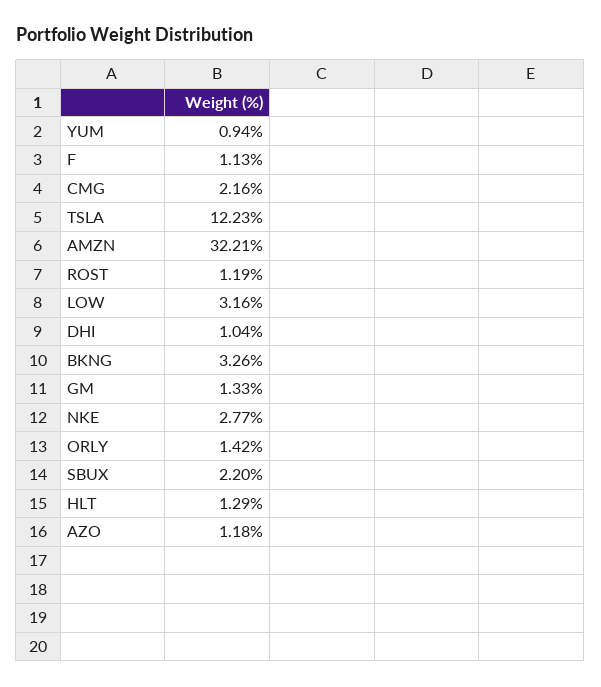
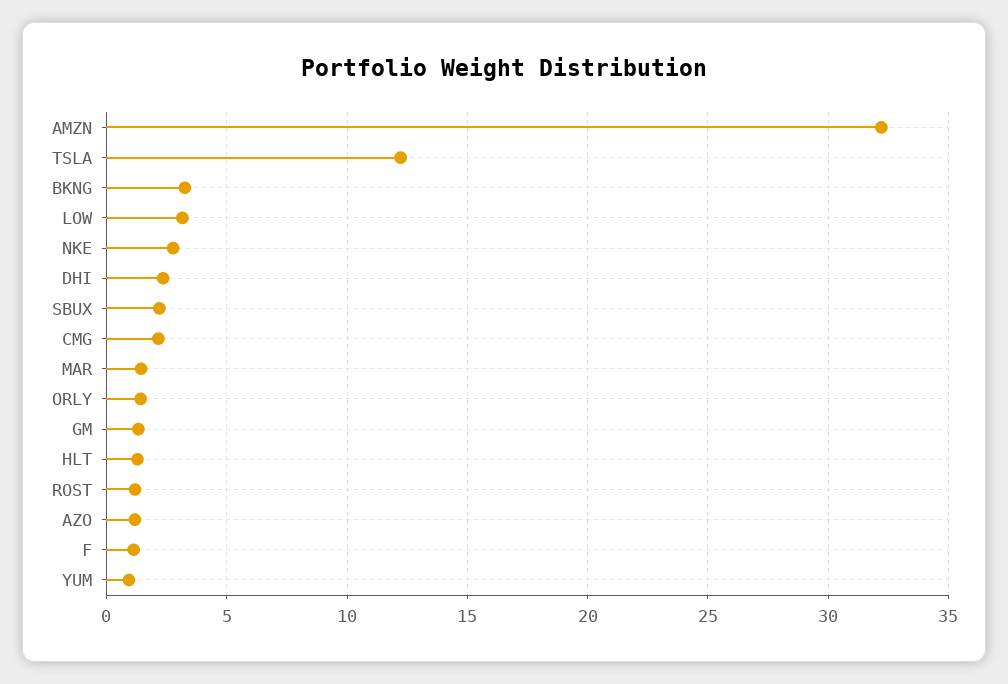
DHI: 1.04 -> 2.5
MAR: none -> 1.5

